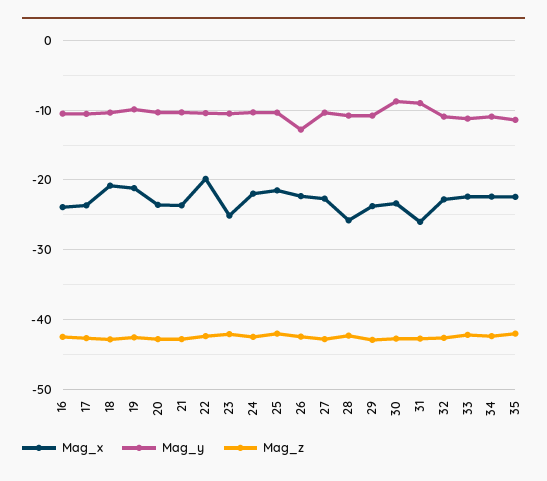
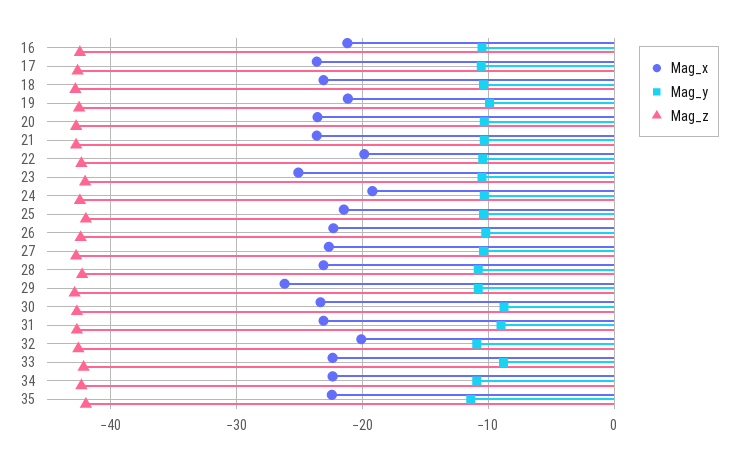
Mag_x, 16: -24 -> -21
Mag_x, 18: -21 -> -23
Mag_x, 24: -22 -> -19
Mag_y, 26: -13 -> -10
Mag_x, 28: -26 -> -23
Mag_x, 29: -24 -> -26
Mag_x, 31: -26 -> -23
Mag_x, 32: -23 -> -20
Mag_y, 33: -11 -> -9

